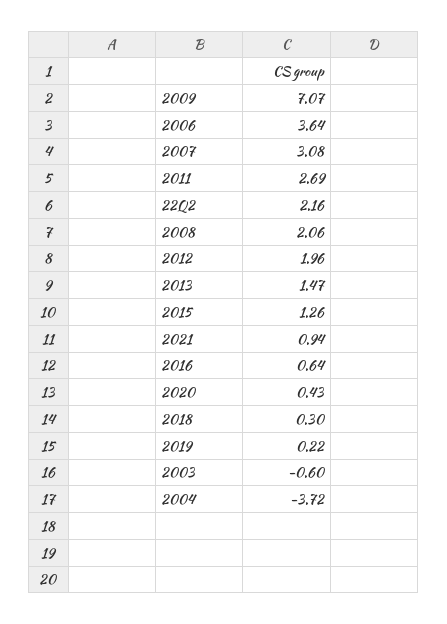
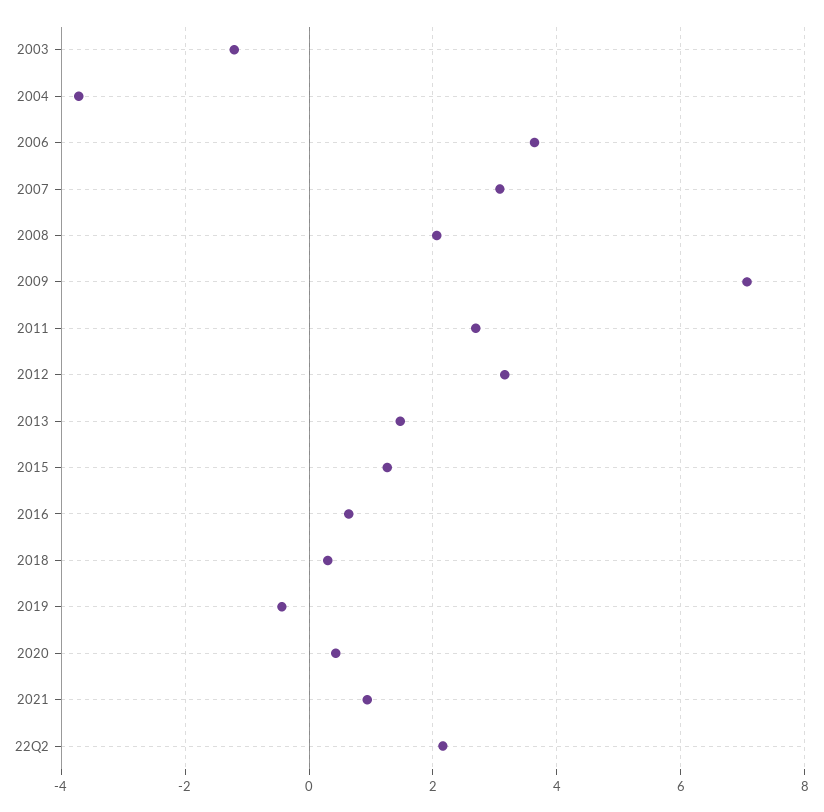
2012: 1.96 -> 3.2
2019: 0.22 -> -0.4
2003: -0.6 -> -1.2

